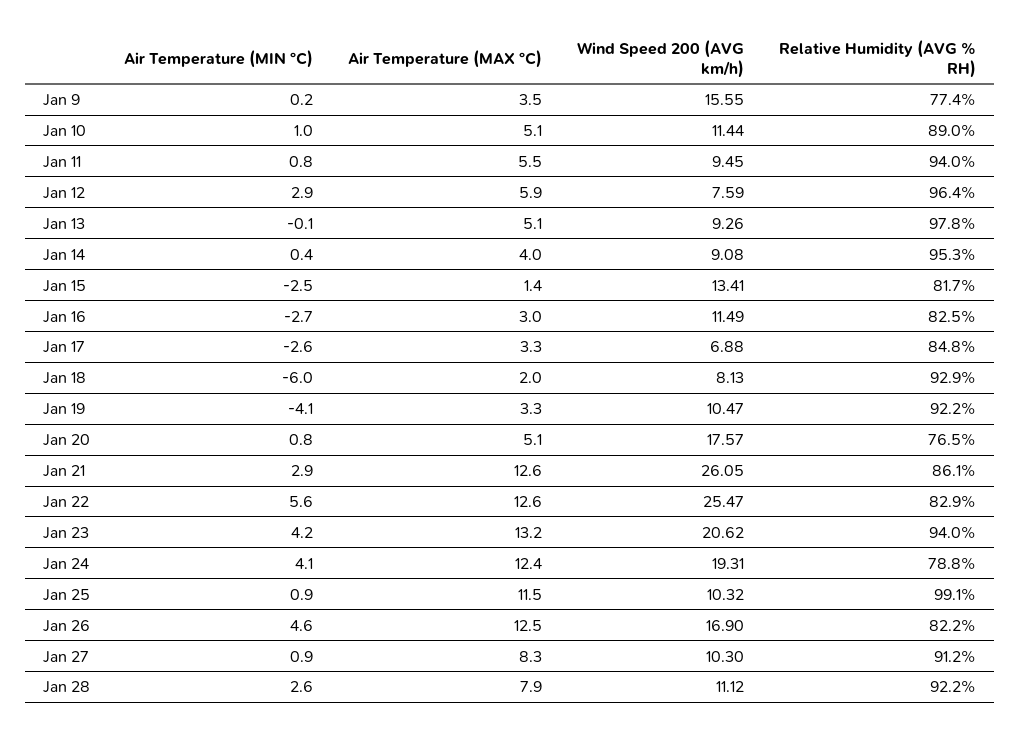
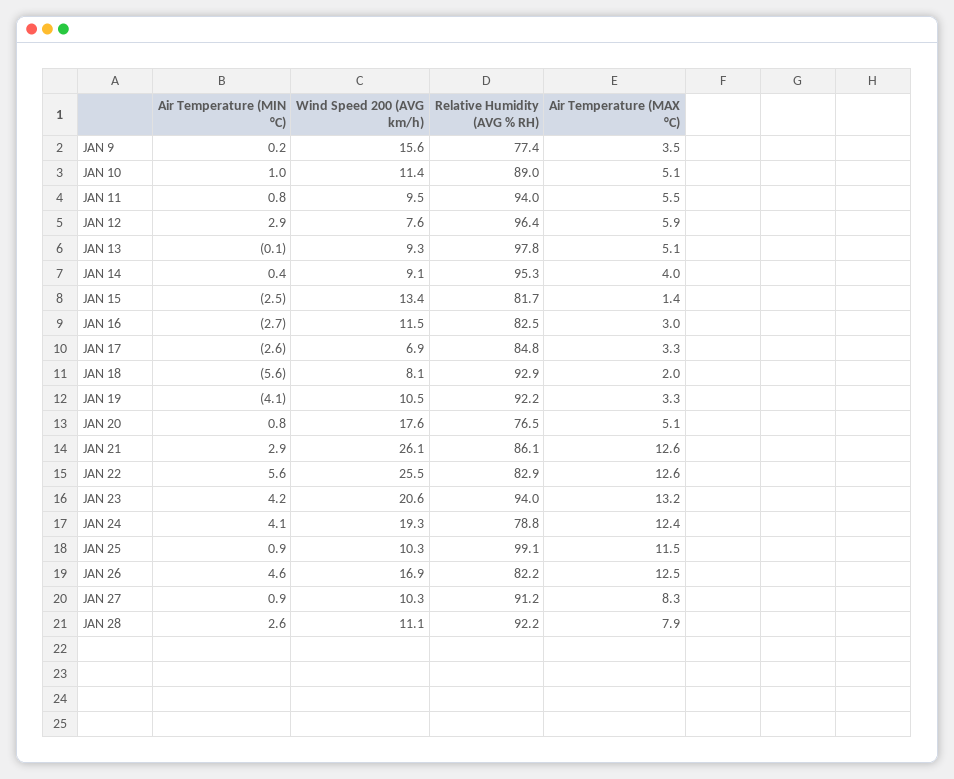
Air Temperature (MIN °C), Jan 18: -6 -> -5.6

